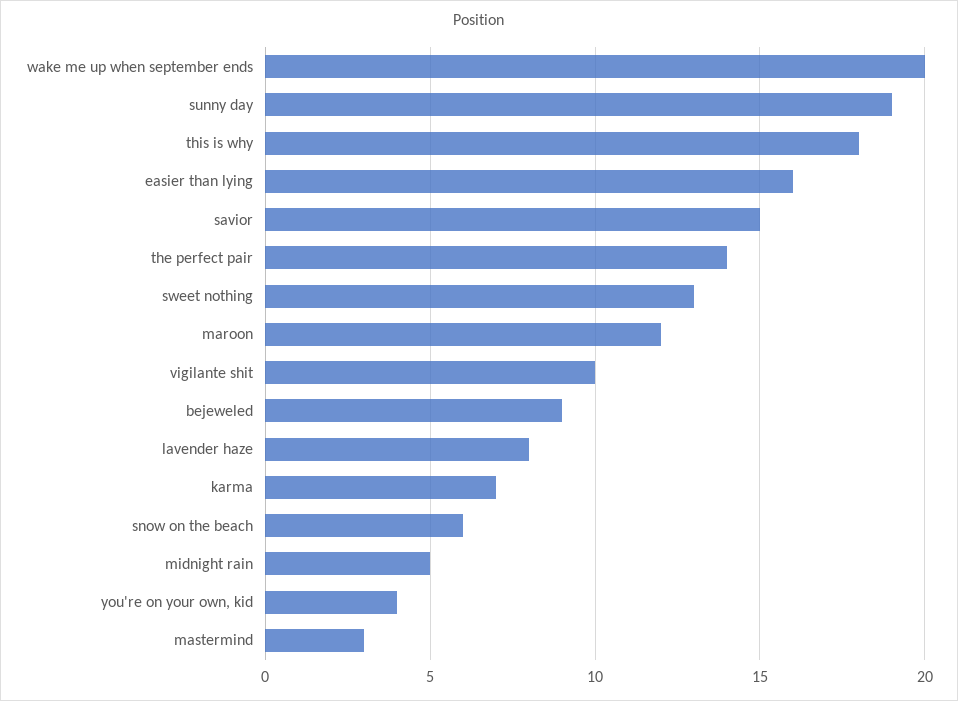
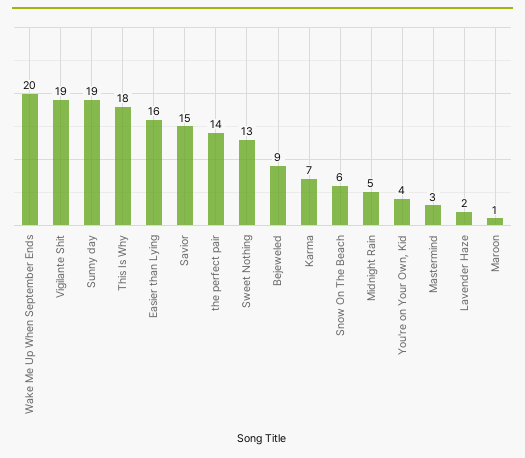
maroon: 12 -> 1
vigilante shit: 10 -> 19
lavender haze: 8 -> 2

